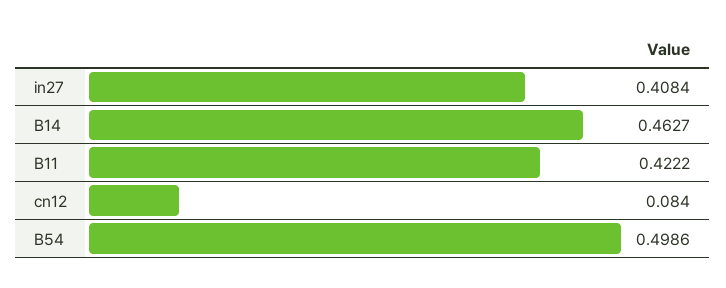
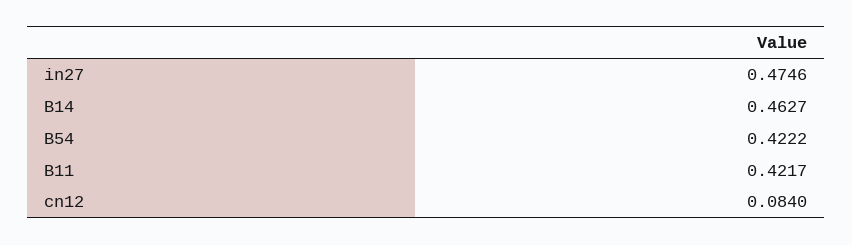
in27: 0.4084 -> 0.4746
B11: 0.4222 -> 0.4217
B54: 0.4986 -> 0.4222

